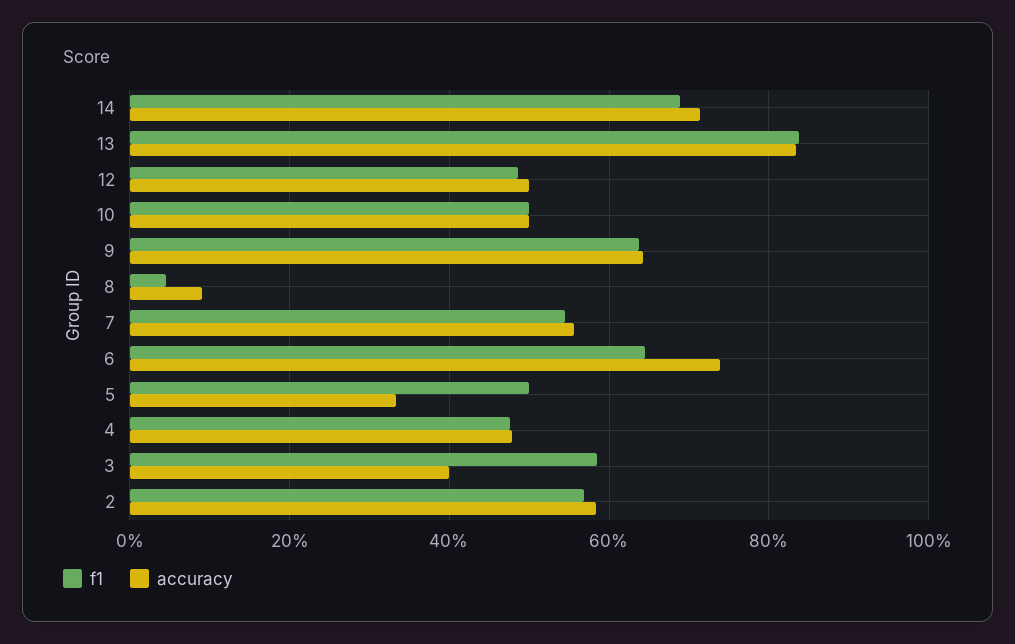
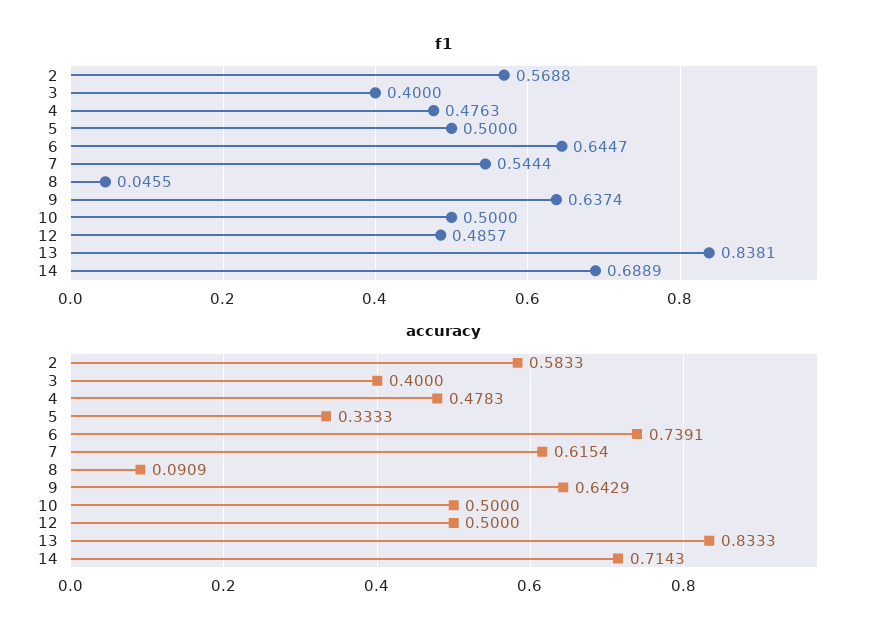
accuracy, 7: 0.56 -> 0.6154
f1, 3: 0.58 -> 0.4

